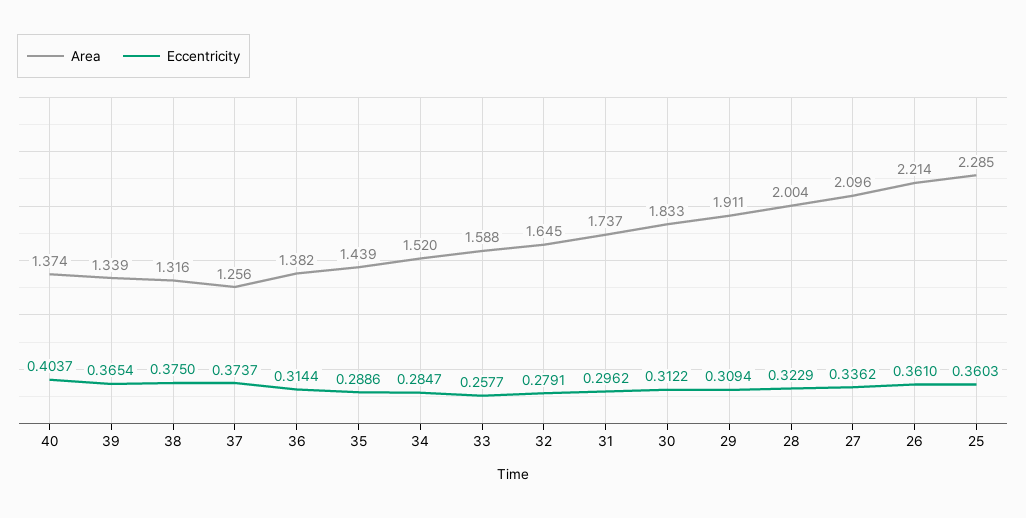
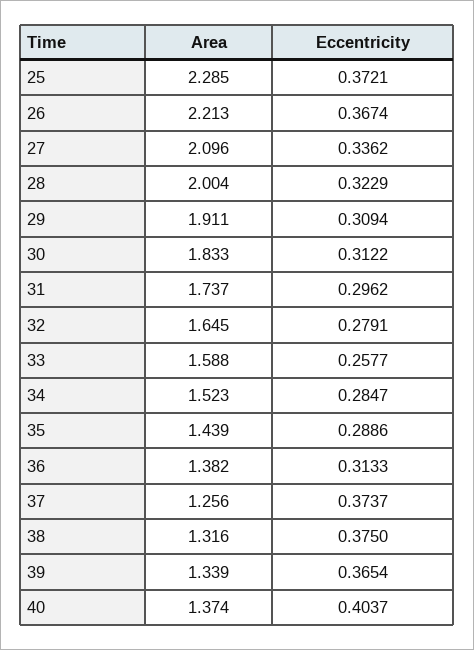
Eccentricity, 36: 0.3144 -> 0.3133
Area, 34: 1.52 -> 1.523
Area, 26: 2.214 -> 2.213
Eccentricity, 26: 0.361 -> 0.3674
Eccentricity, 25: 0.3603 -> 0.3721

